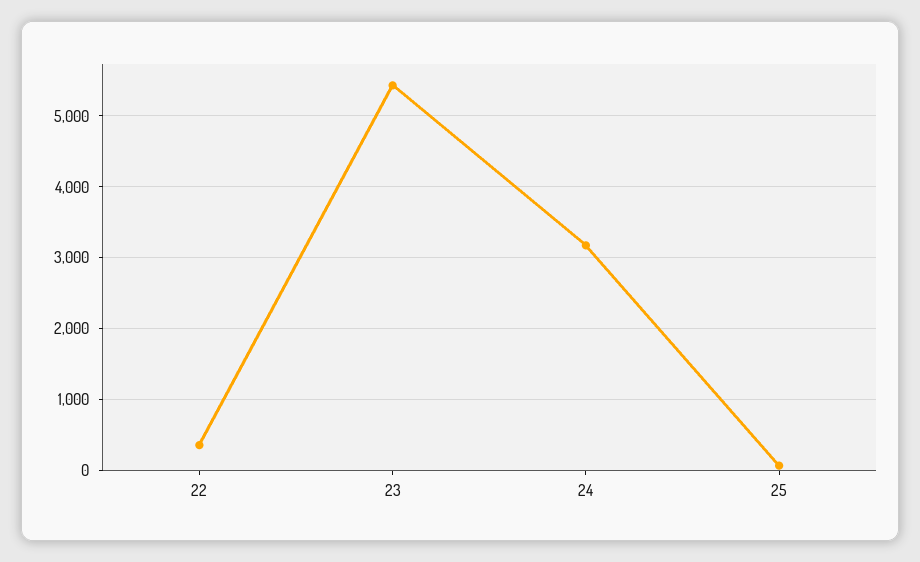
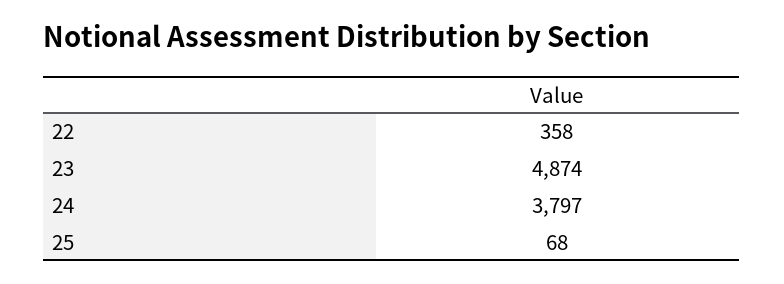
23: 5400 -> 4874
24: 3200 -> 3797

